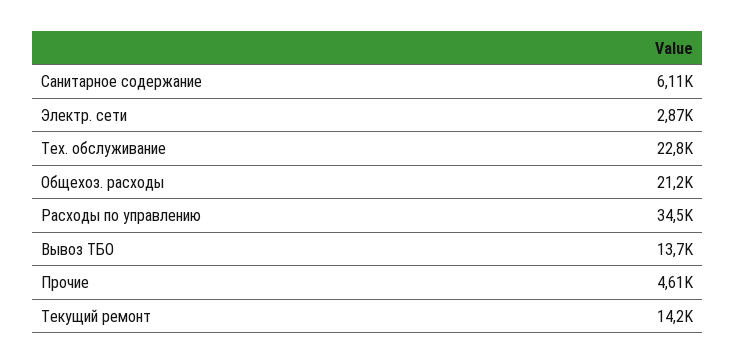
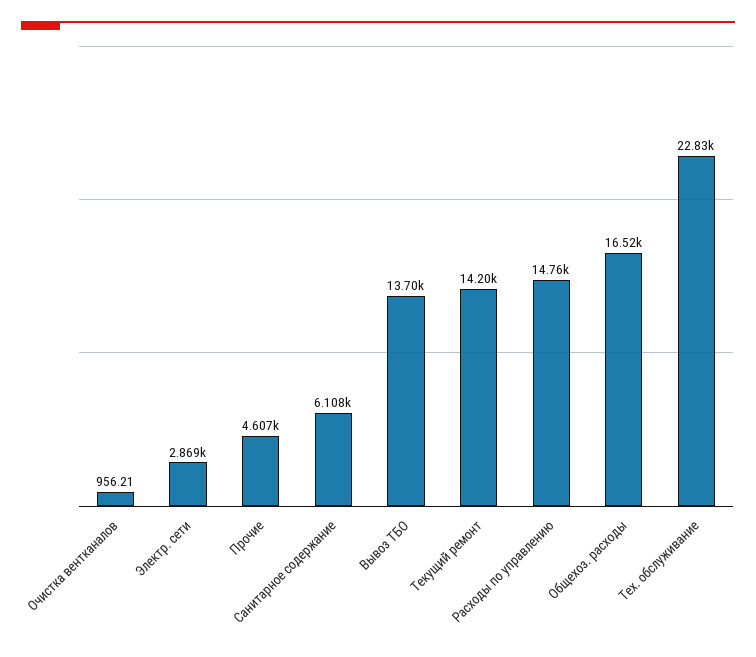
Общехоз. расходы: 21200 -> 16520
Расходы по управлению: 34500 -> 14760
Очистка вентканалов: none -> 956.21

